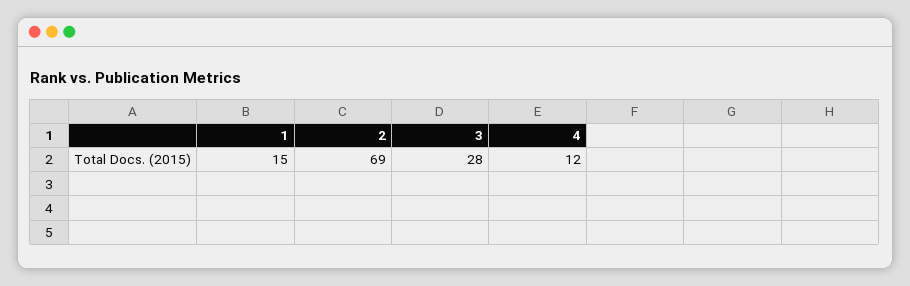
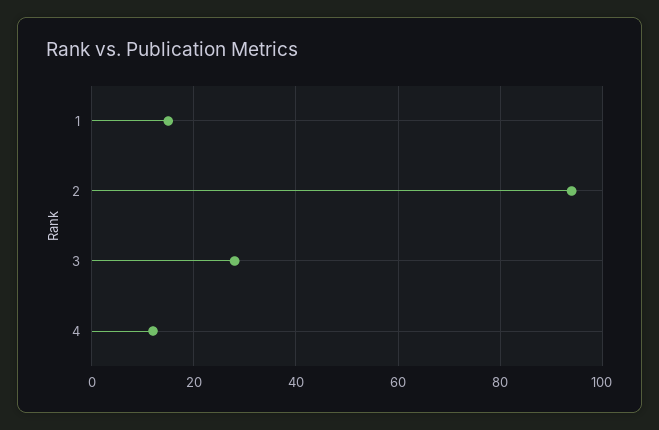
2: 69 -> 95

